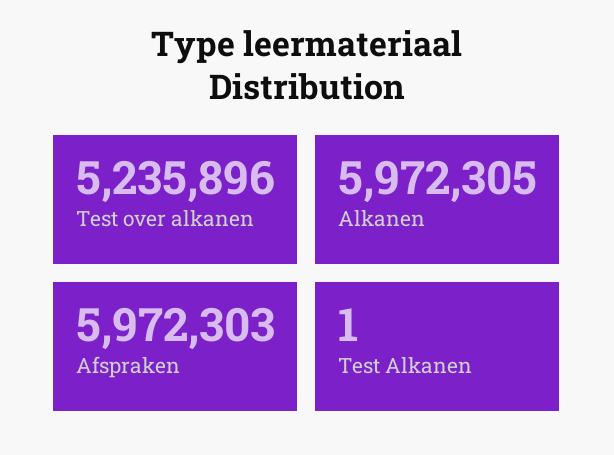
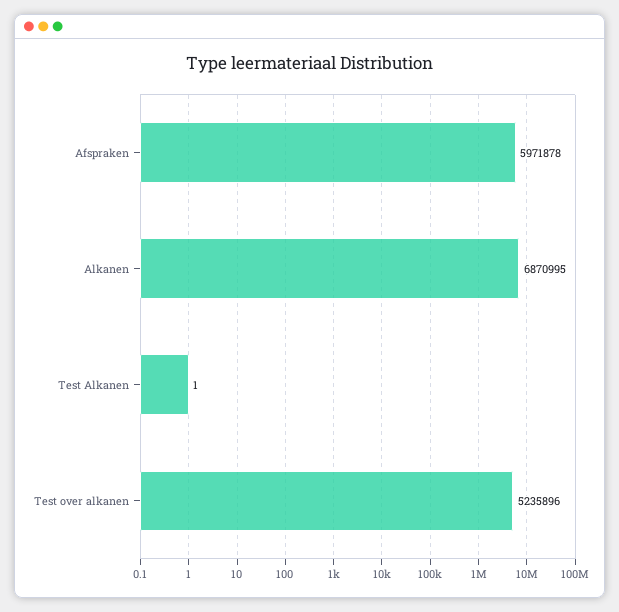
Alkanen: 5972305 -> 6870995
Afspraken: 5972303 -> 5971878

